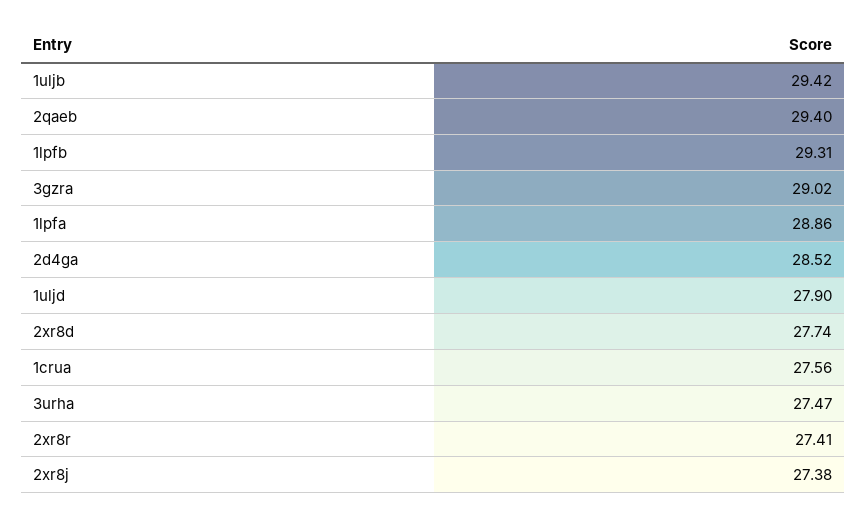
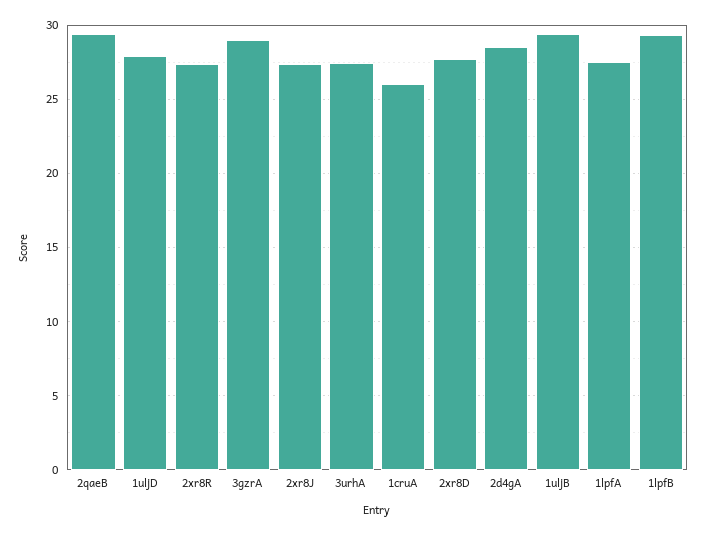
1lpfa: 28.86 -> 27.5
1crua: 27.56 -> 26

